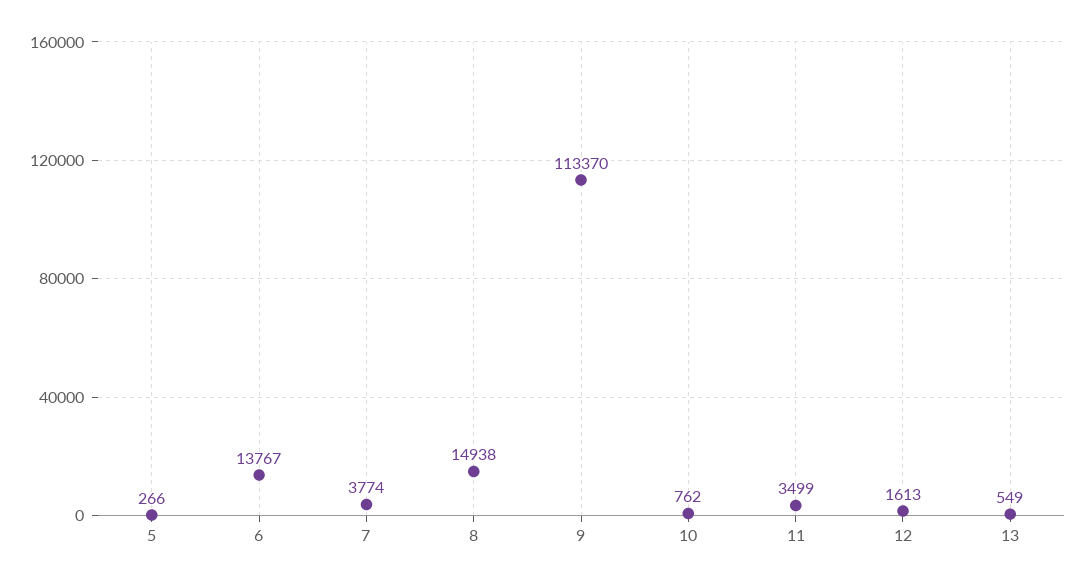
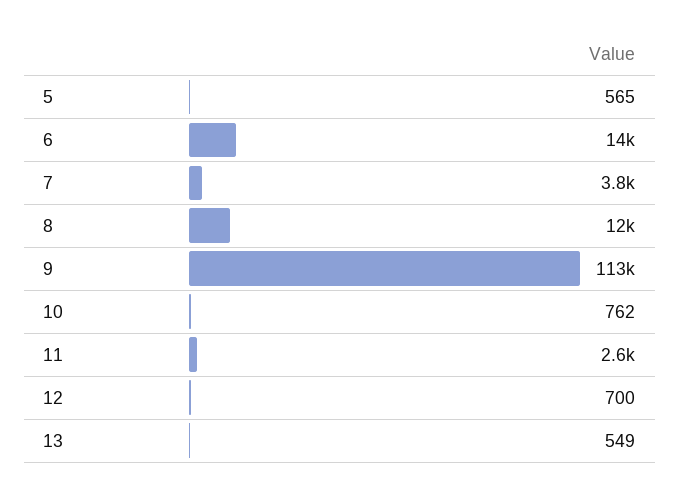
5: 266 -> 565
8: 14938 -> 12000
11: 3499 -> 2600
12: 1613 -> 700

